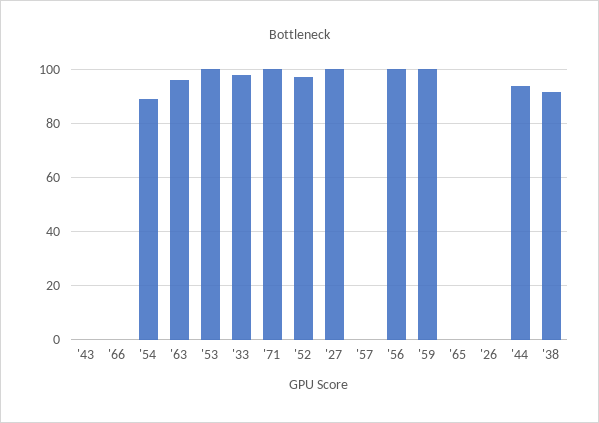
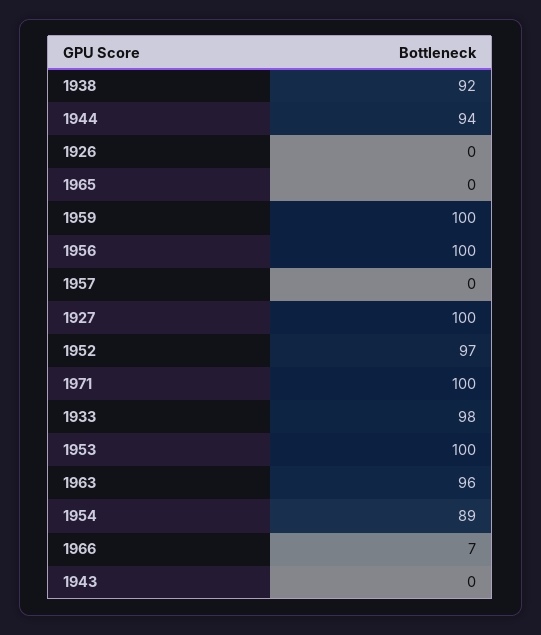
'66: 0 -> 7

